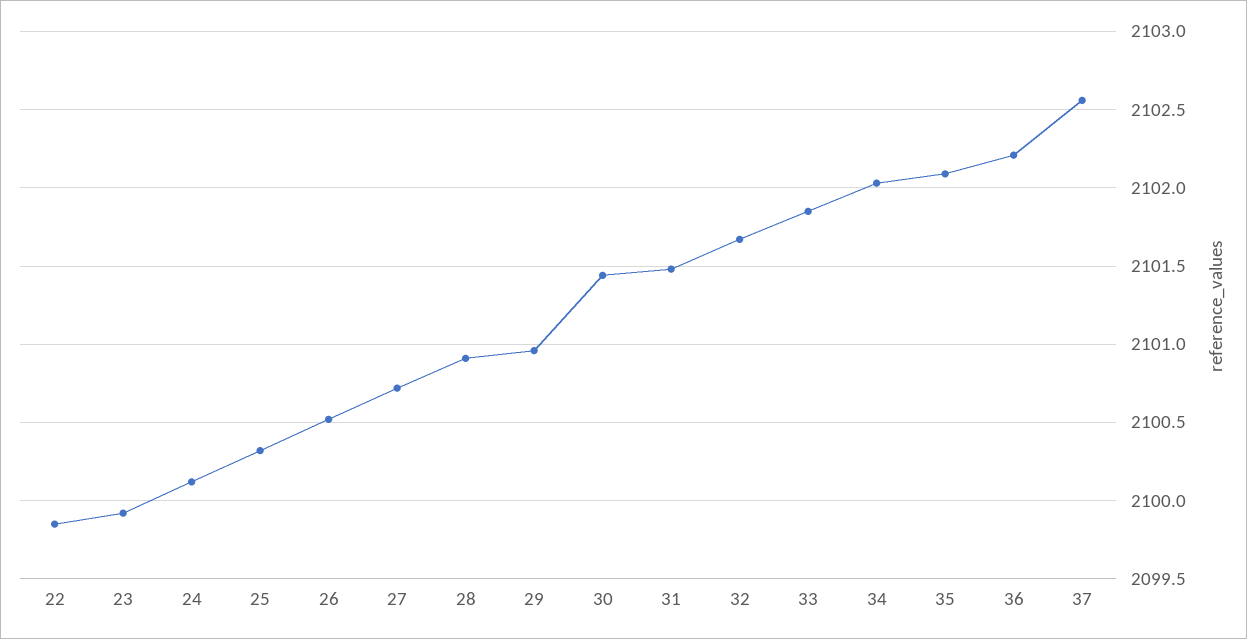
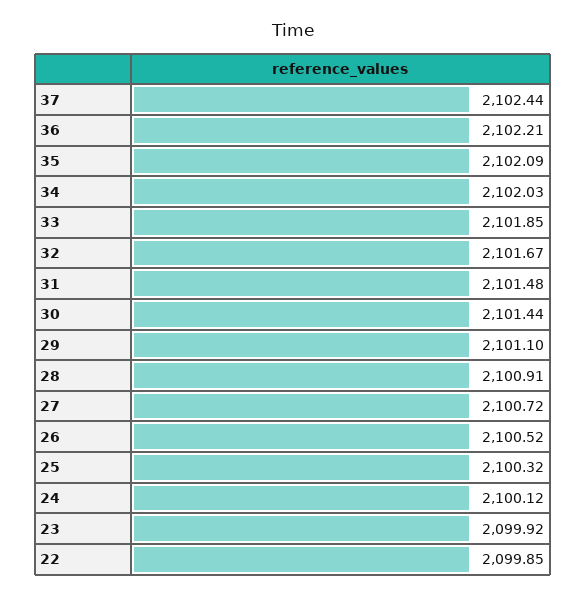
29: 2100.95 -> 2101.1
37: 2102.55 -> 2102.44

